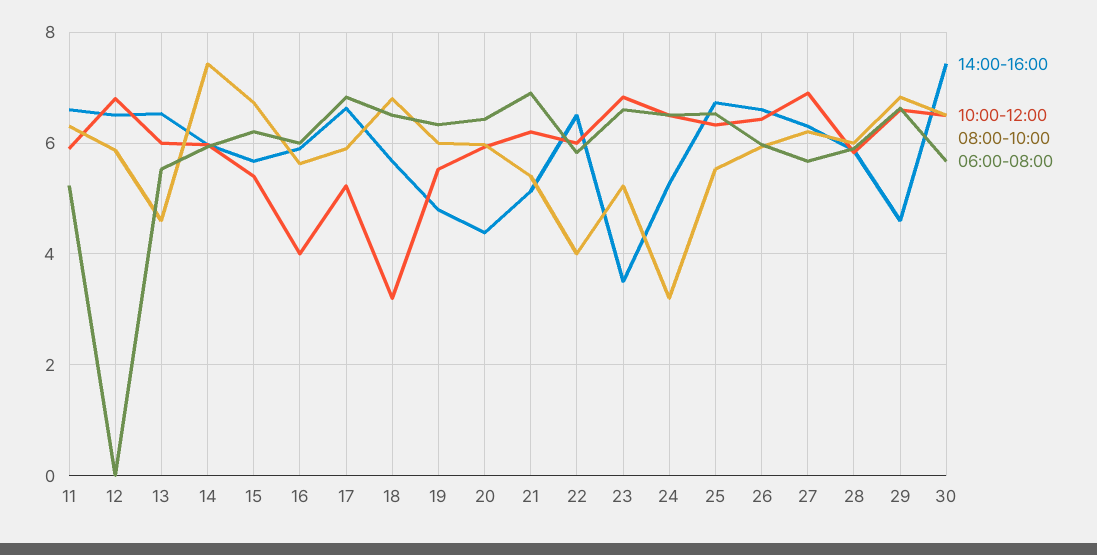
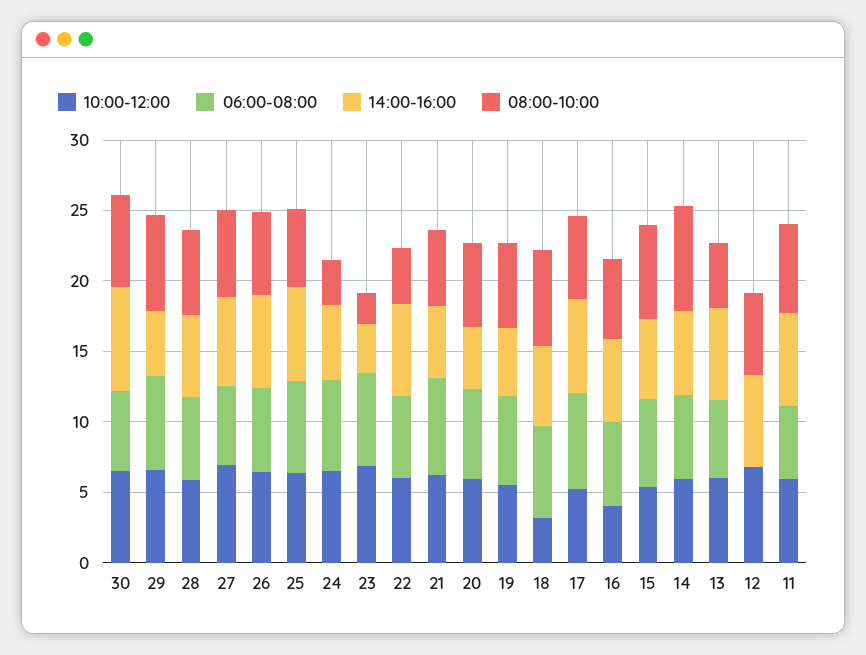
08:00-10:00, 23: 5.2 -> 2

